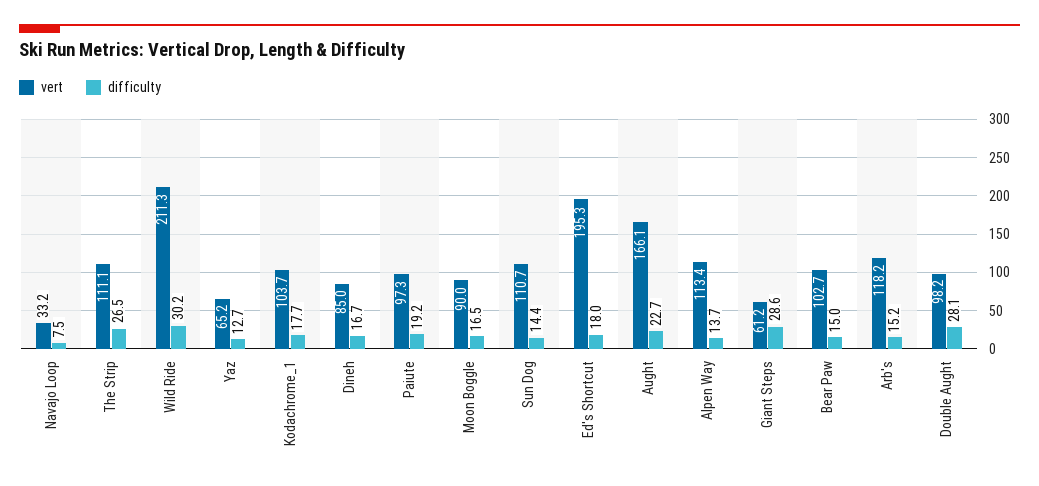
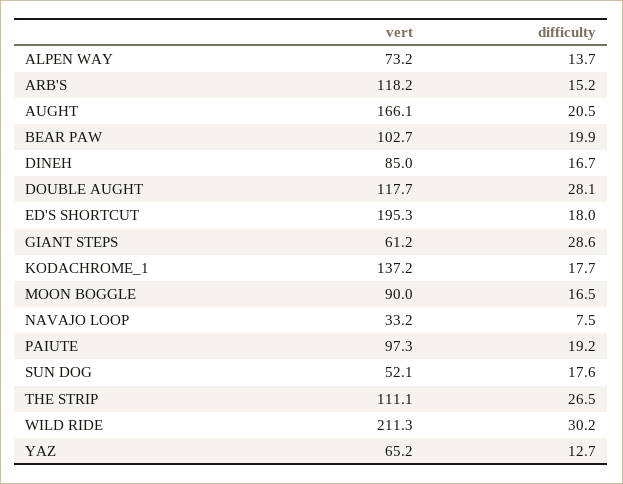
vert, Kodachrome_1: 103.7 -> 137.2
vert, Sun Dog: 110.7 -> 52.1
difficulty, Sun Dog: 14.4 -> 17.6
difficulty, Aught: 22.7 -> 20.5
vert, Alpen Way: 113.4 -> 73.2
difficulty, Bear Paw: 15 -> 19.9
vert, Double Aught: 98.2 -> 117.7

